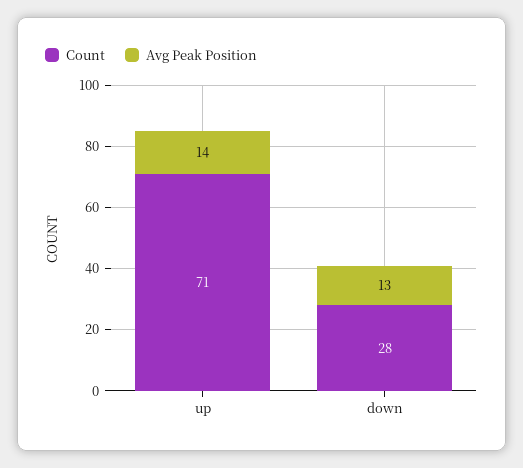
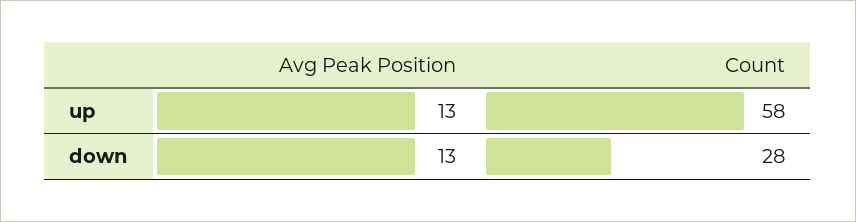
Count, up: 71 -> 58
Avg Peak Position, up: 14 -> 13

